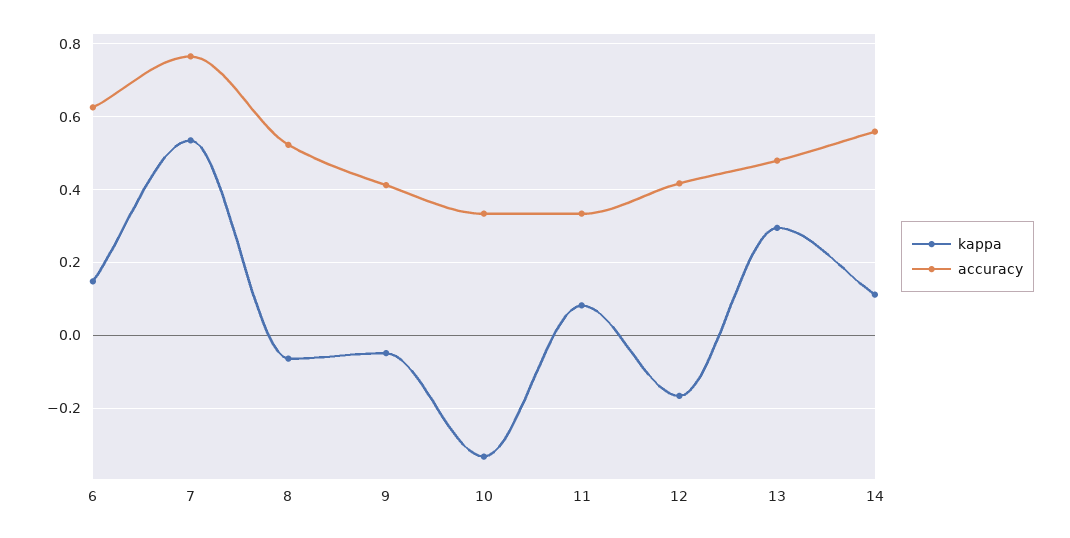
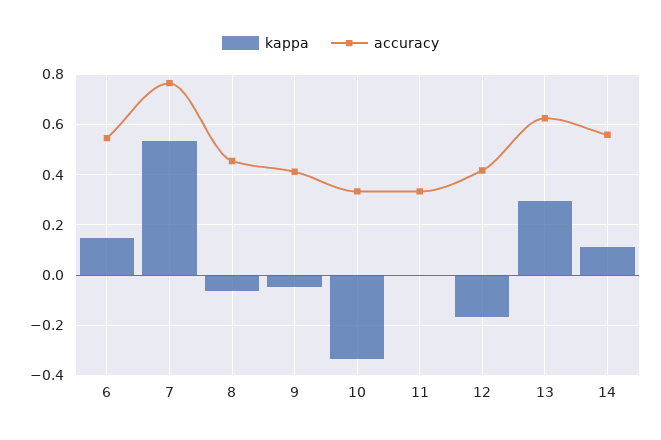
accuracy, 6: 0.62 -> 0.55
accuracy, 8: 0.52 -> 0.45
kappa, 11: 0.08 -> 0
accuracy, 13: 0.48 -> 0.625

